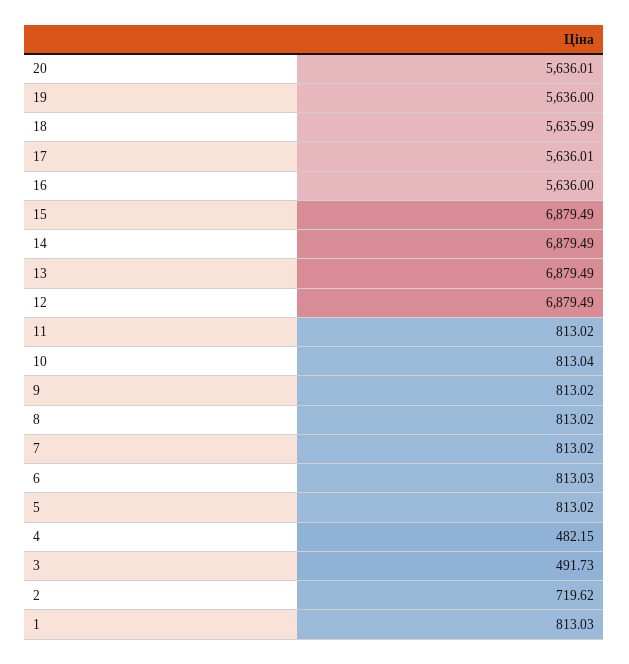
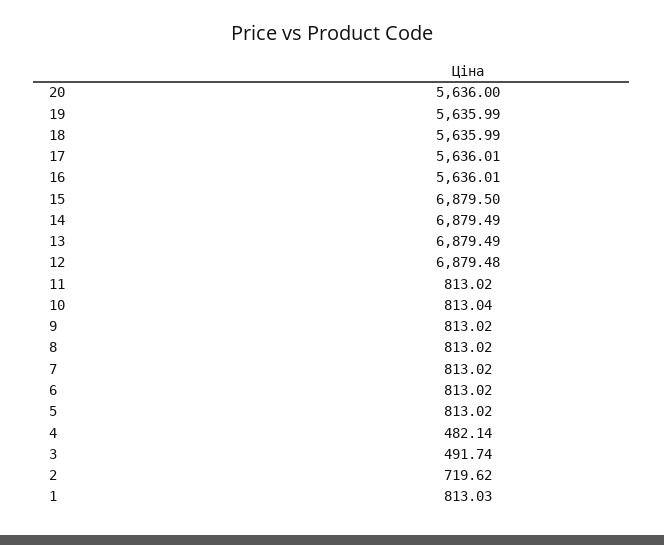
20: 5636.01 -> 5636
19: 5636 -> 5635.99
16: 5636 -> 5636.01
15: 6879.49 -> 6879.5
12: 6879.49 -> 6879.48
6: 813.03 -> 813.02
4: 482.15 -> 482.14
3: 491.73 -> 491.74

